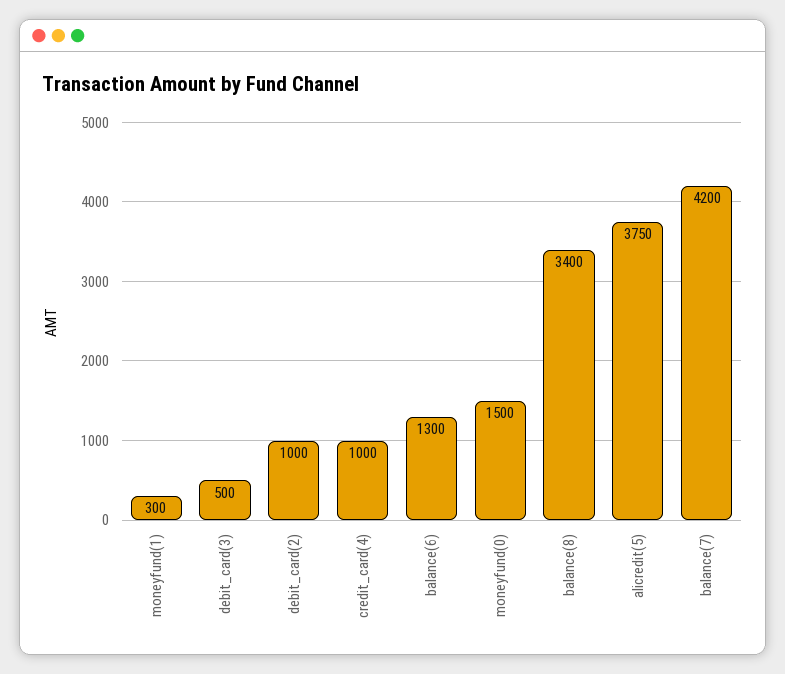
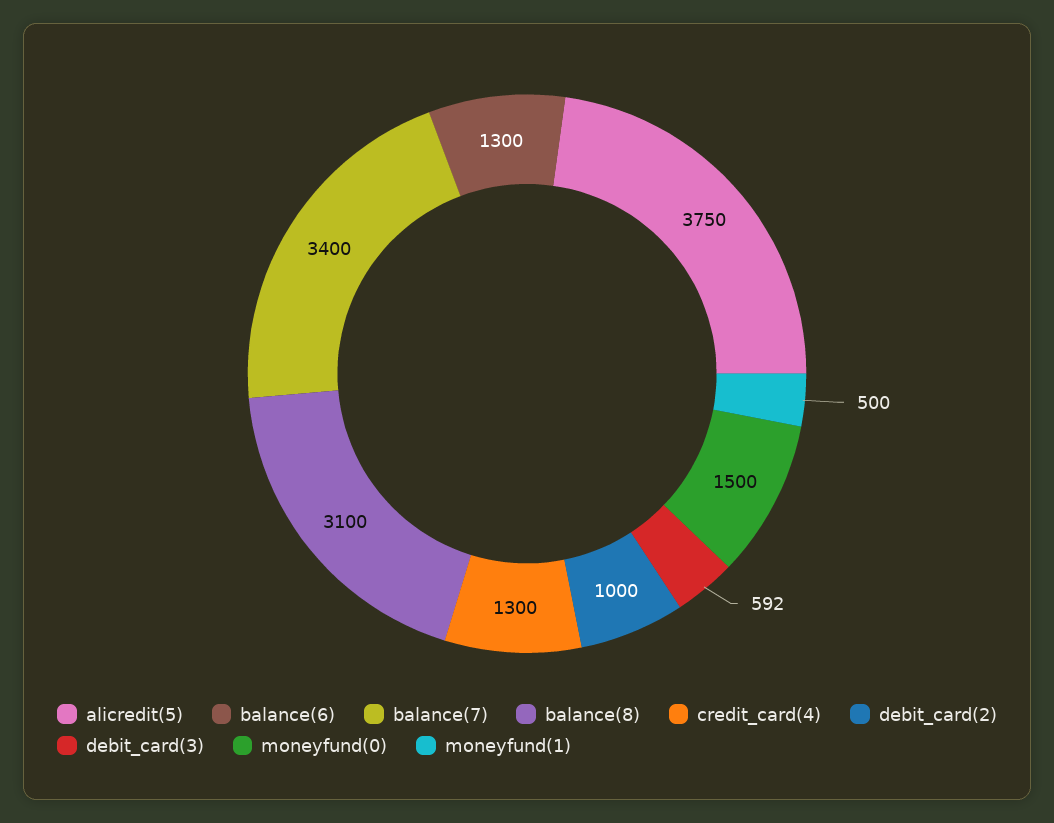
moneyfund(1): 300 -> 500
debit_card(3): 500 -> 592
credit_card(4): 1000 -> 1300
balance(8): 3400 -> 3100
balance(7): 4200 -> 3400

